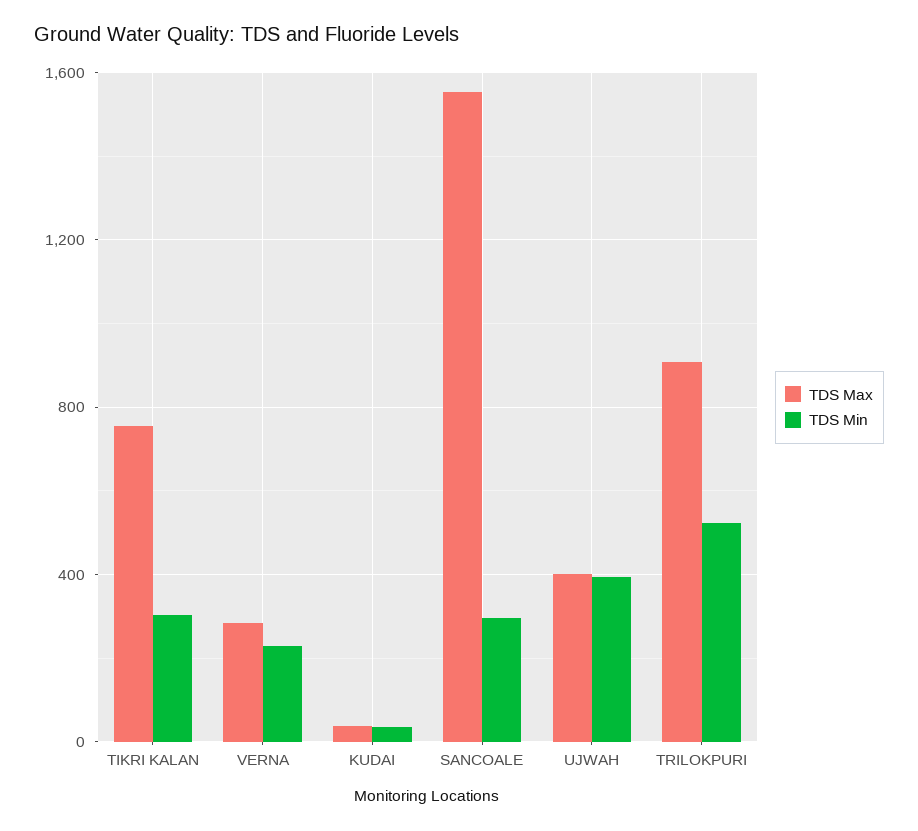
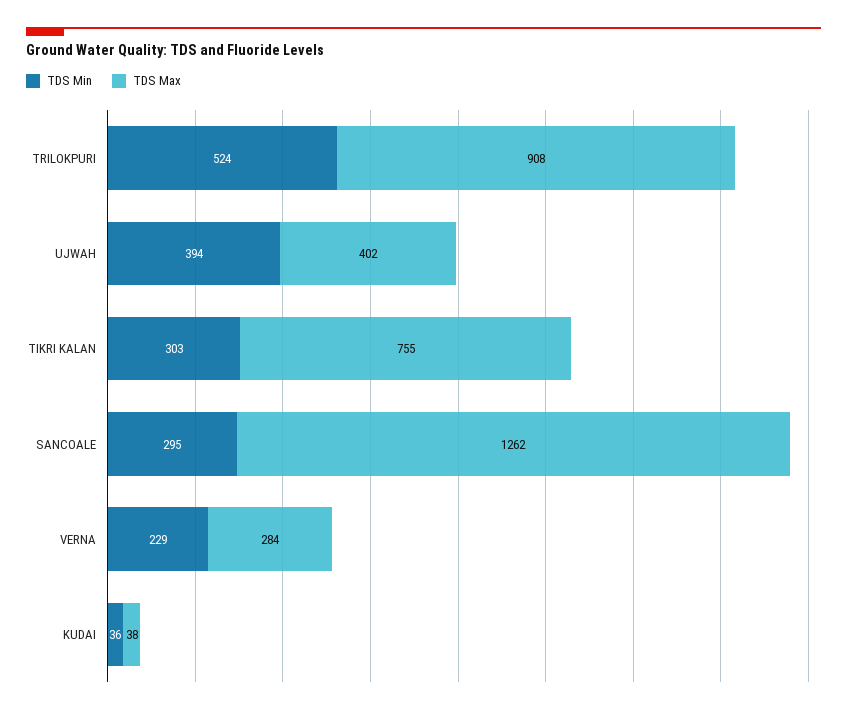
TDS Max, SANCOALE: 1550 -> 1262

